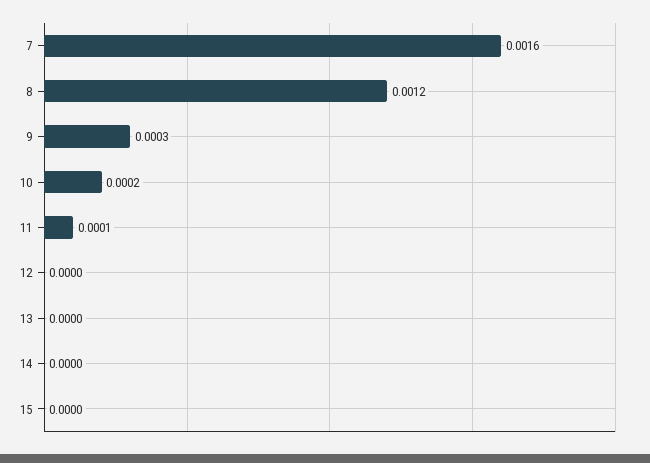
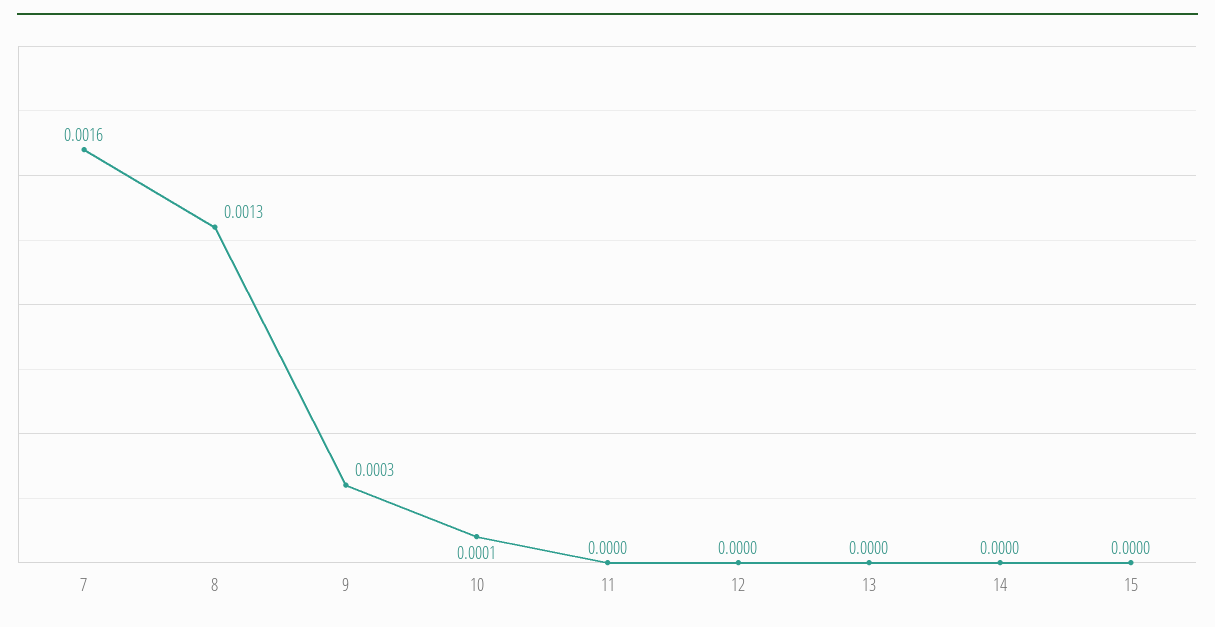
8: 0.0012 -> 0.0013
10: 0.0002 -> 0.0001
11: 0.0001 -> 0

